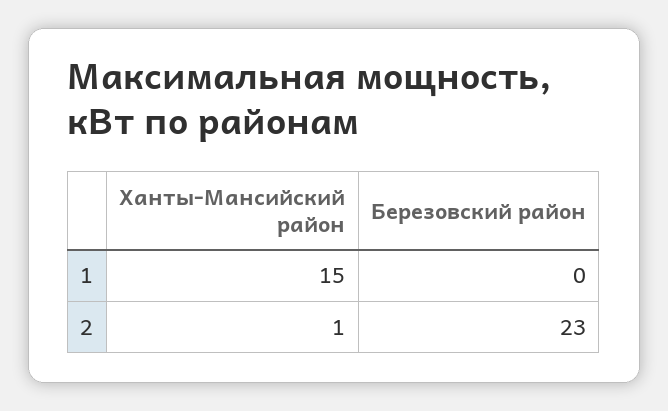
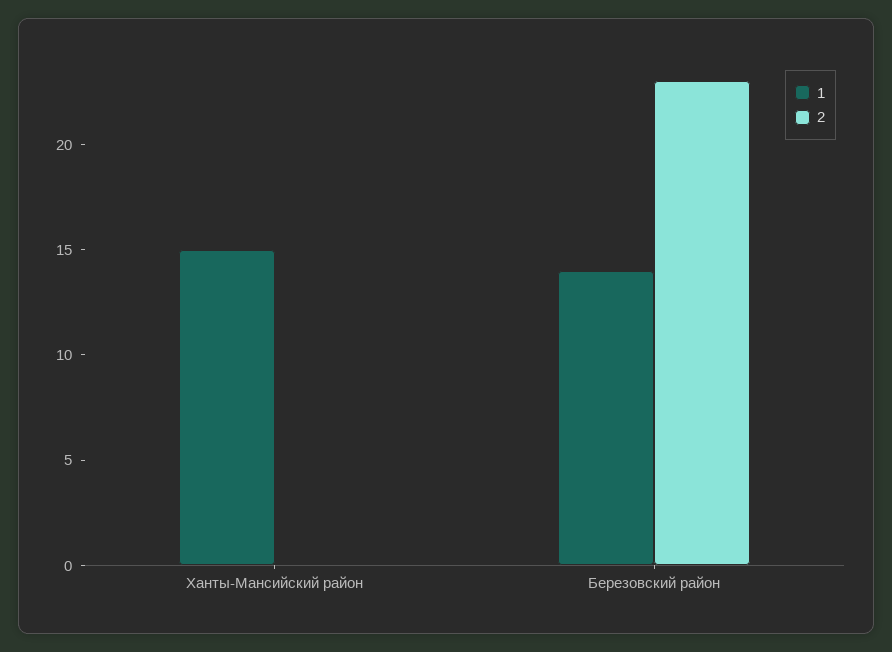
1, Березовский район: 0 -> 14
2, Ханты-Мансийский район: 1 -> 0

